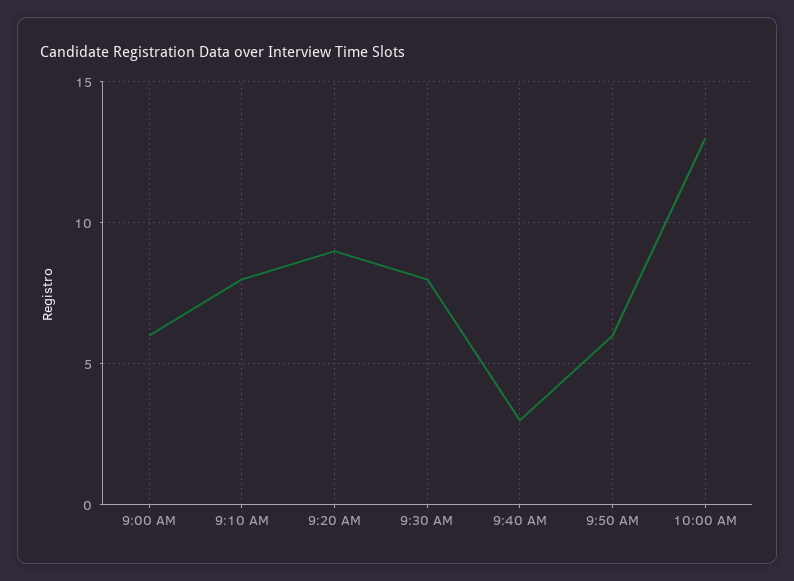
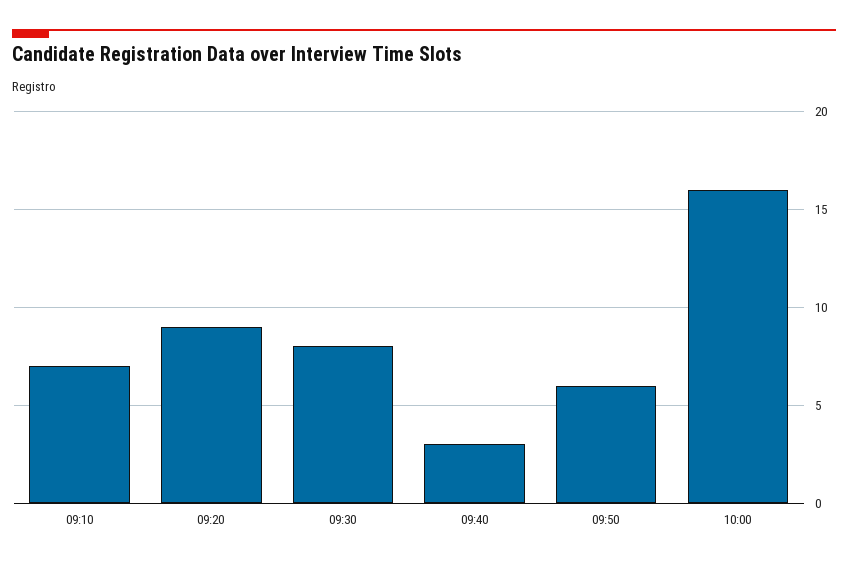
9:00 AM: 6 -> none
9:10 AM: 8 -> 7
10:00 AM: 13 -> 16

